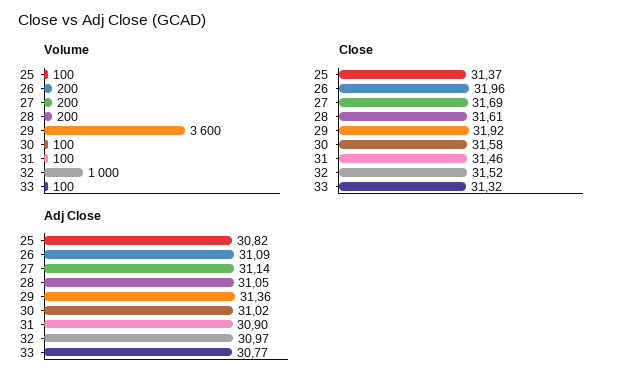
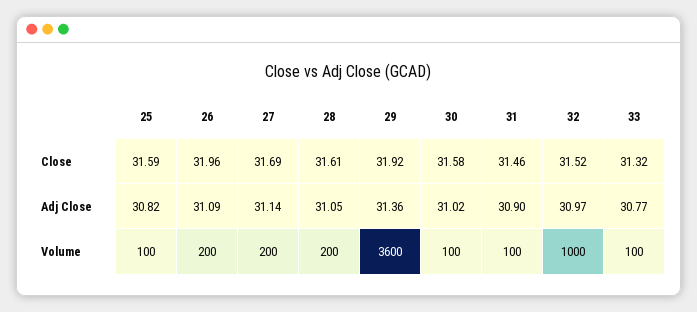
Close, 25: 31.37 -> 31.59

